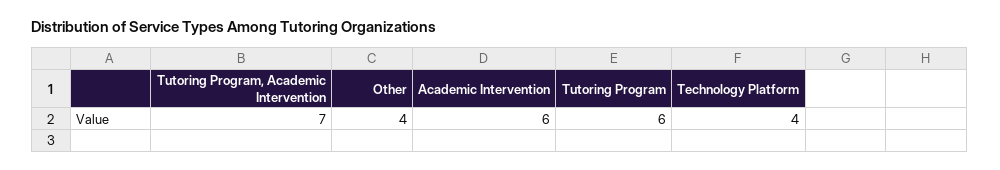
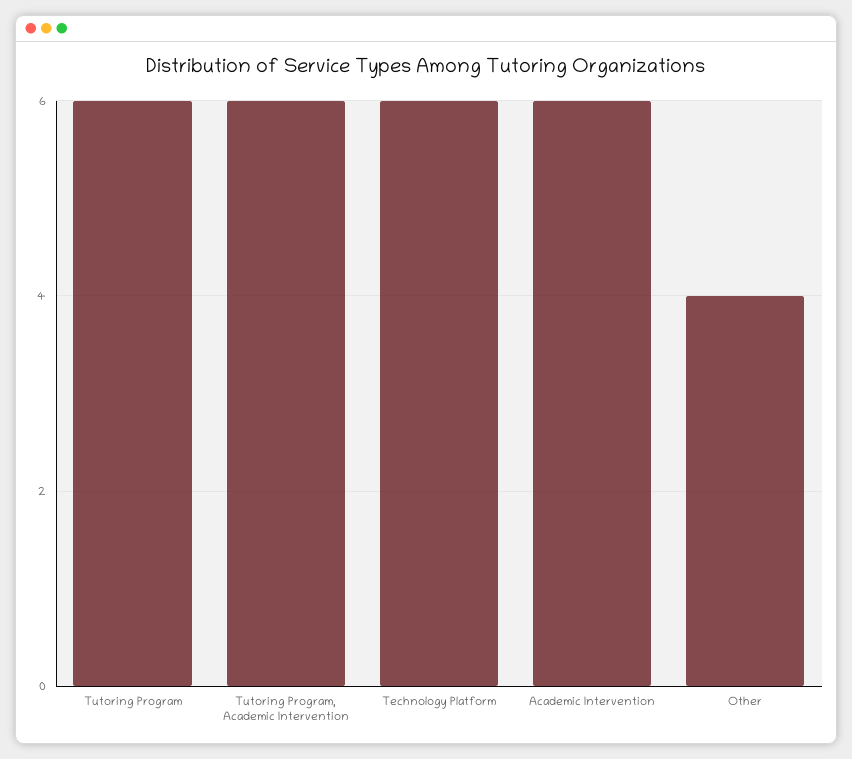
Tutoring Program, Academic Intervention: 7 -> 6
Technology Platform: 4 -> 6

